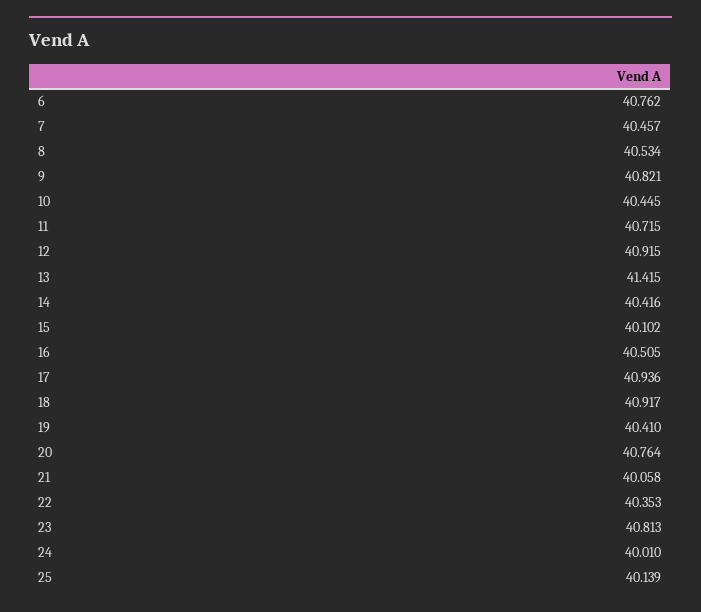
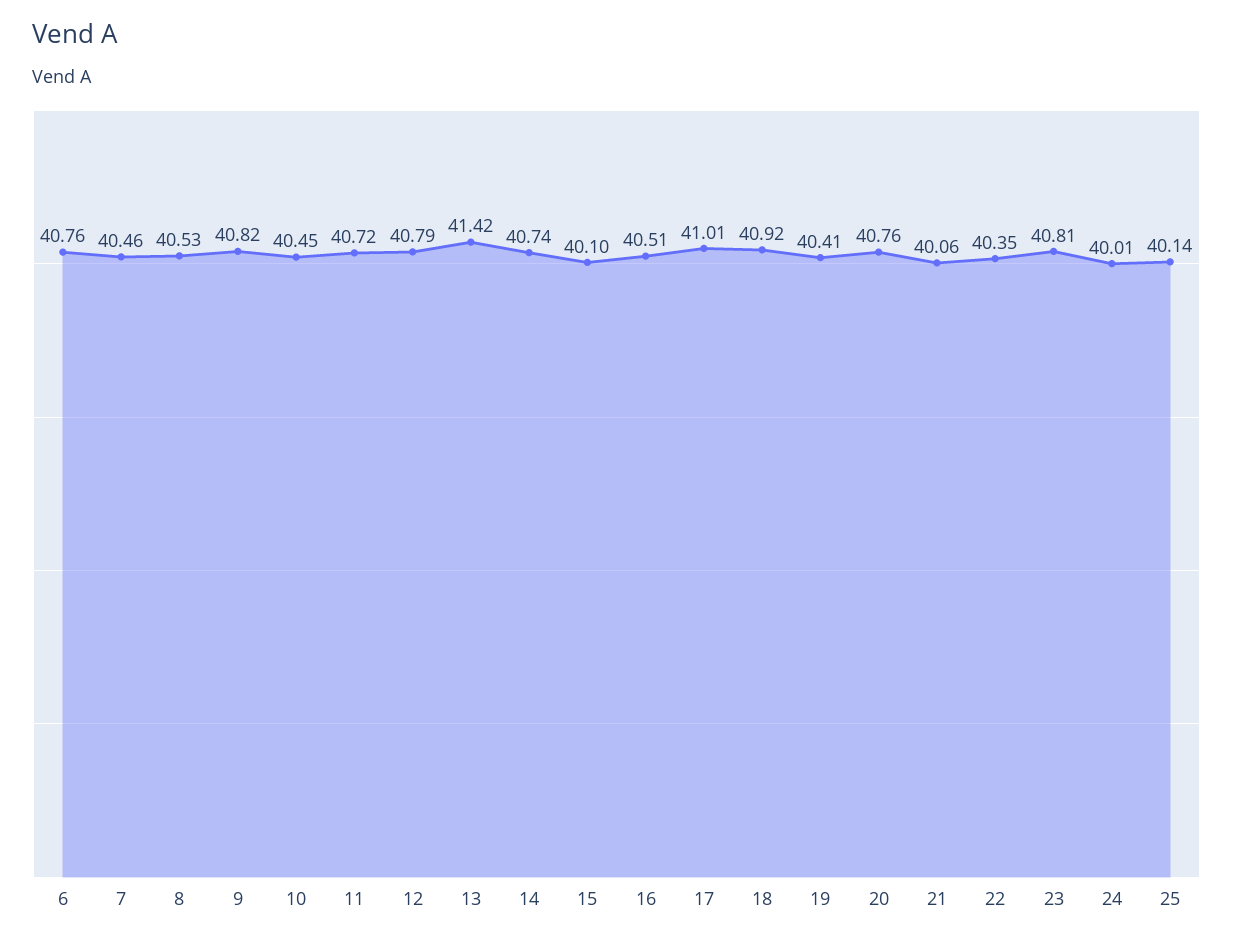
12: 40.915 -> 40.79
14: 40.416 -> 40.74
17: 40.936 -> 41.01

